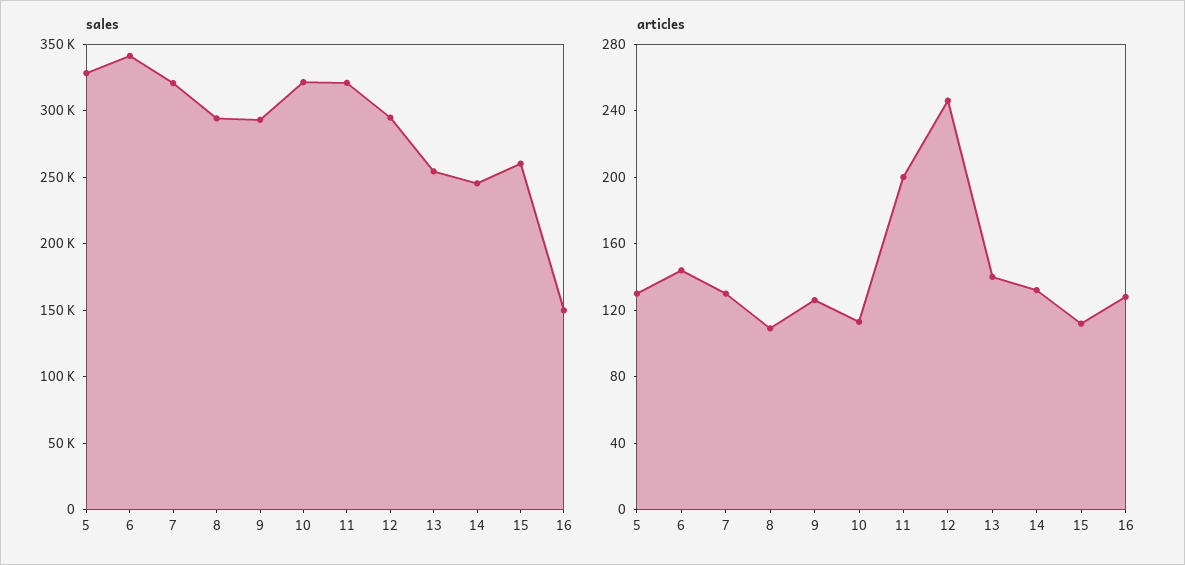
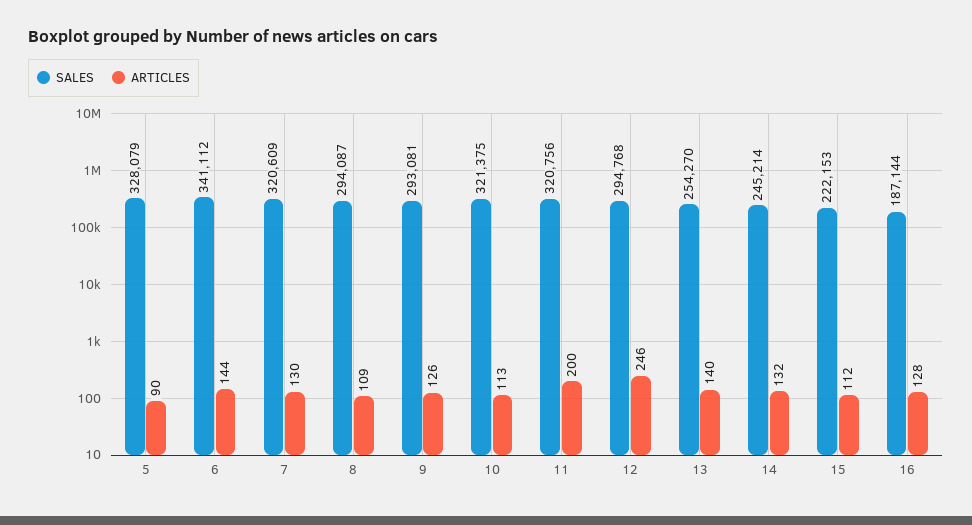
sales, 15: 260000 -> 222153
sales, 16: 150000 -> 187144
articles, 5: 130 -> 90

